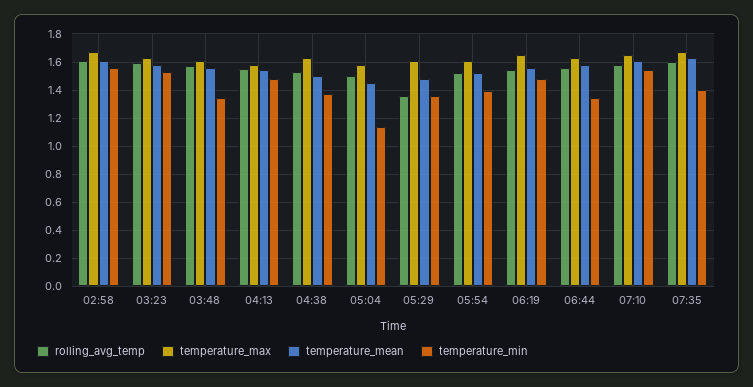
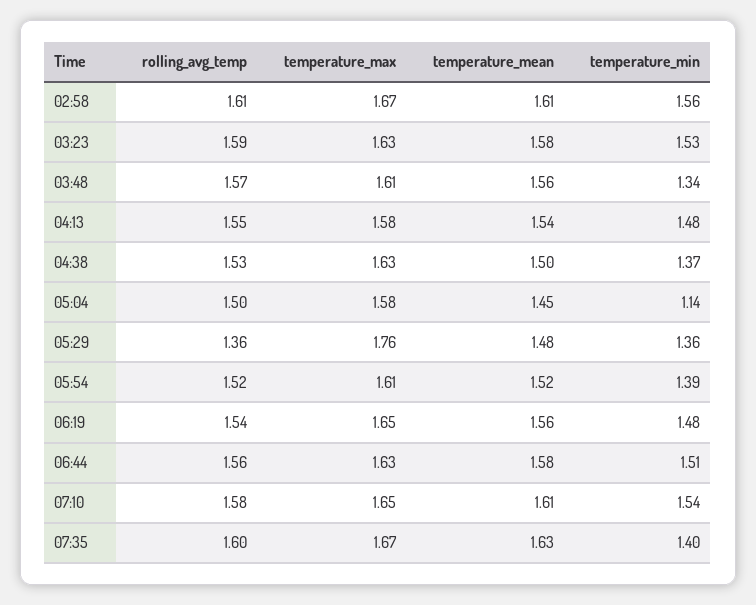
temperature_max, 05:29: 1.6 -> 1.76
temperature_min, 06:44: 1.35 -> 1.51

